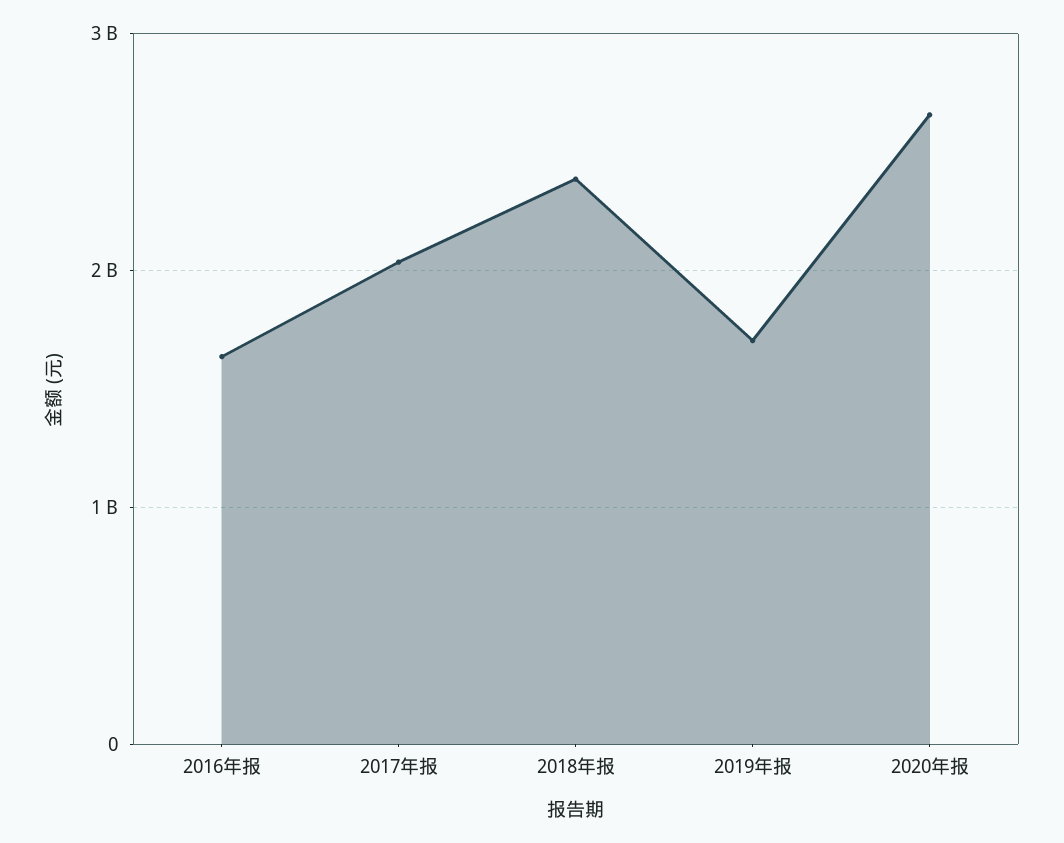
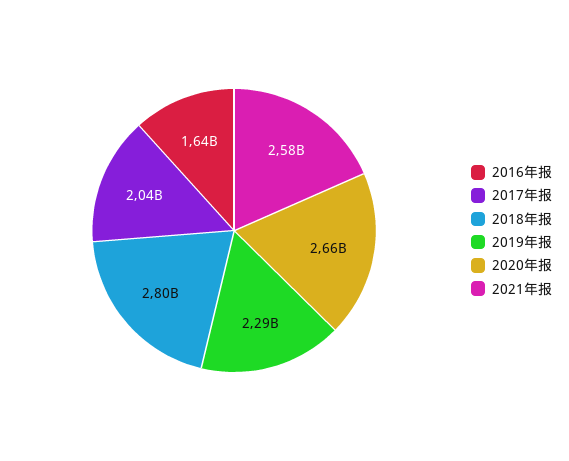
2018年报: 2400000000 -> 2800000000
2019年报: 1700000000 -> 2290000000
2021年报: none -> 2580000000

